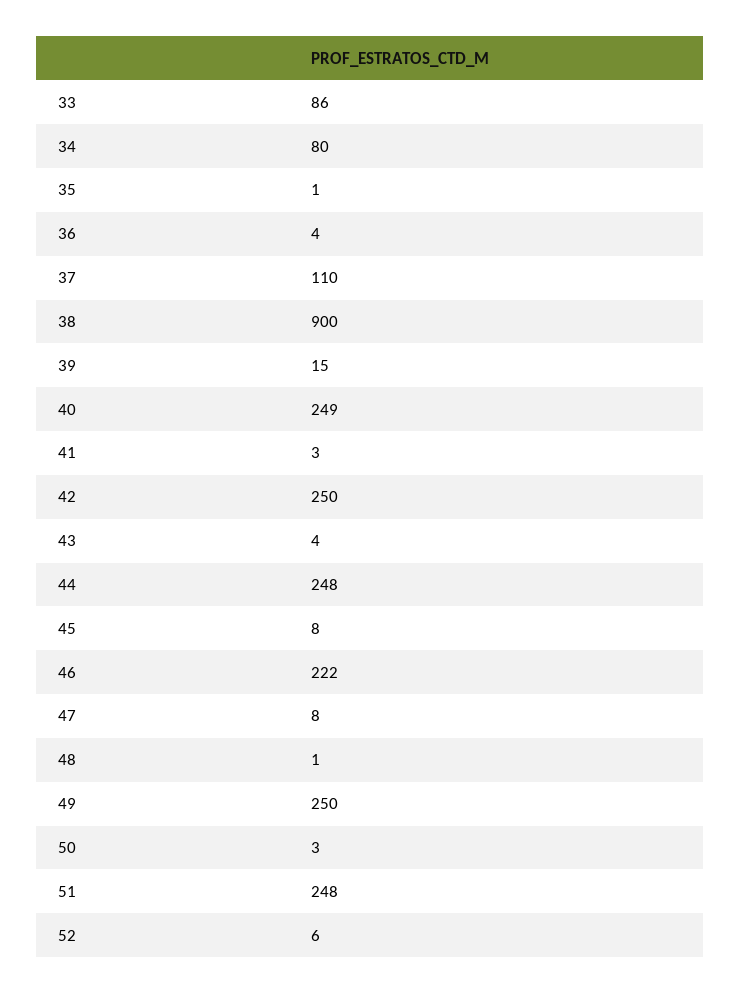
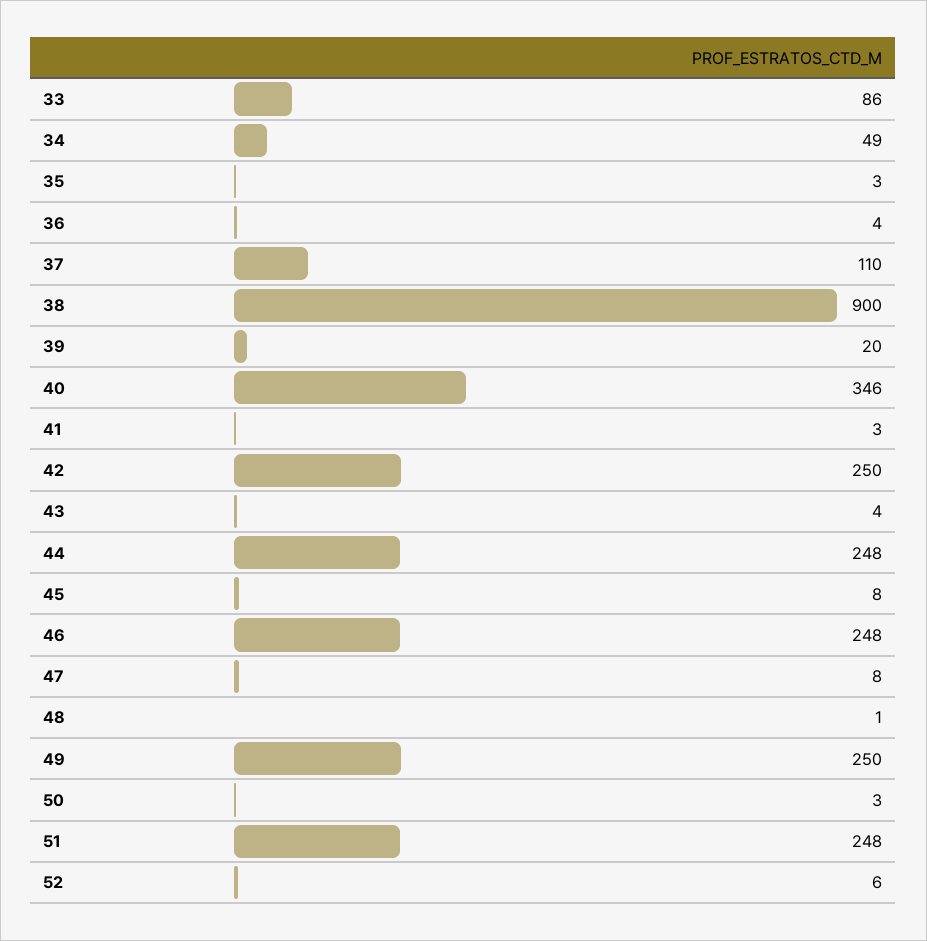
34: 80 -> 49
35: 1 -> 3
39: 15 -> 20
40: 249 -> 346
46: 222 -> 248

